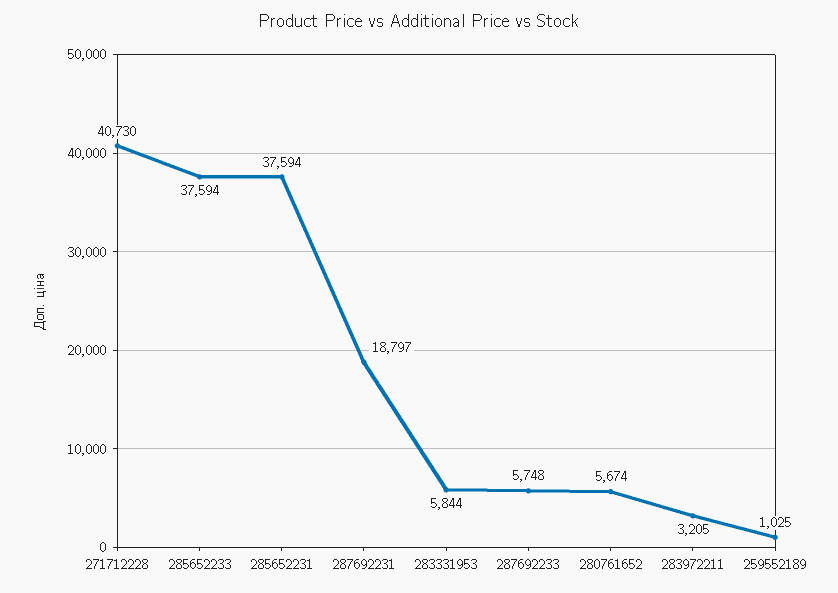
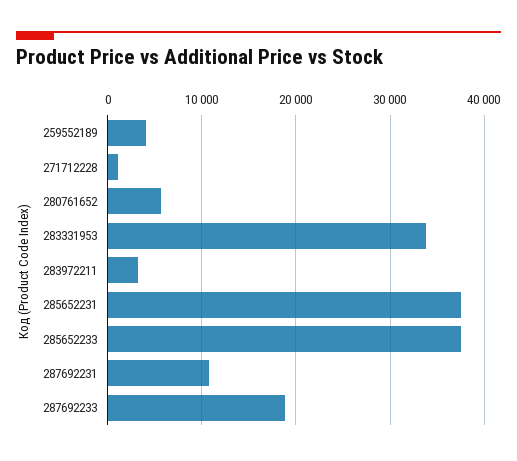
271712228: 40730 -> 1000
287692231: 18797 -> 11000
283331953: 5844 -> 34000
287692233: 5748 -> 19000
259552189: 1025 -> 4000

